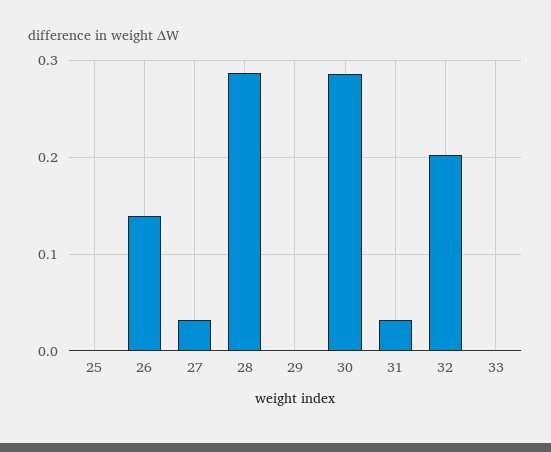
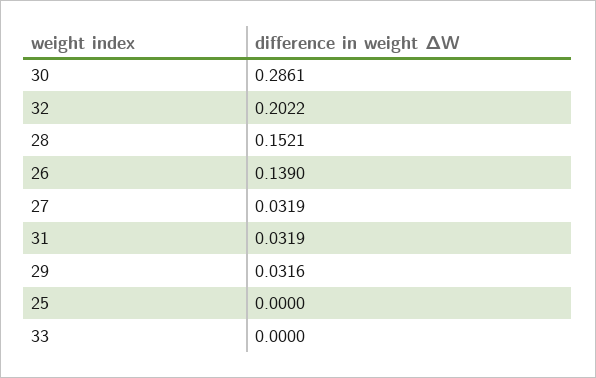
28: 0.29 -> 0.1521
29: 0 -> 0.0316

